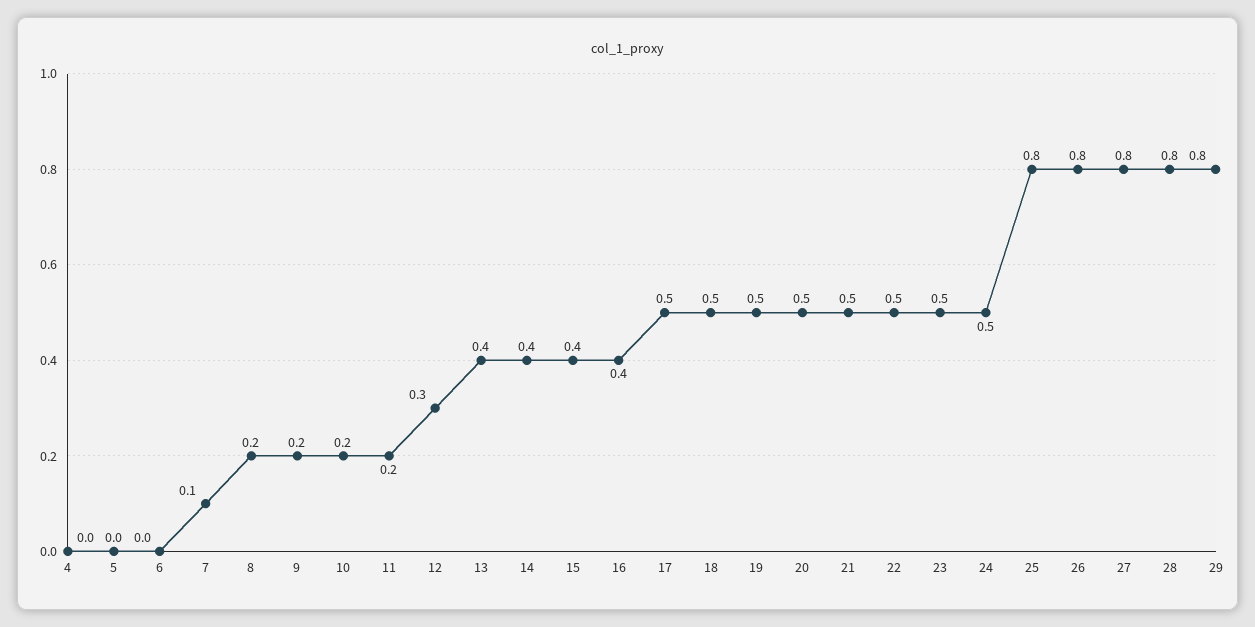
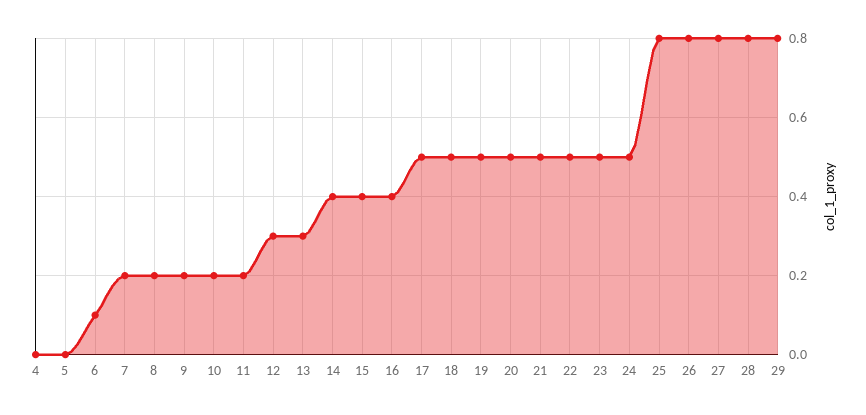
6: 0 -> 0.1
7: 0.1 -> 0.2
13: 0.4 -> 0.3

